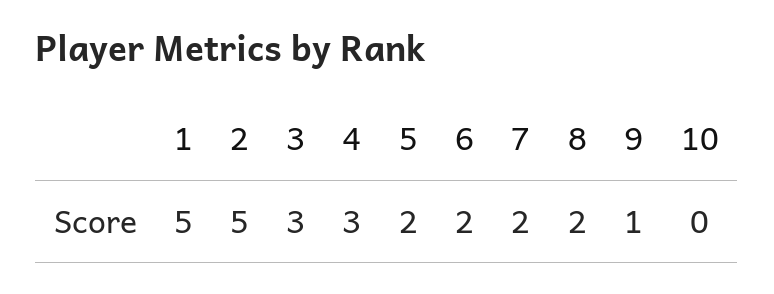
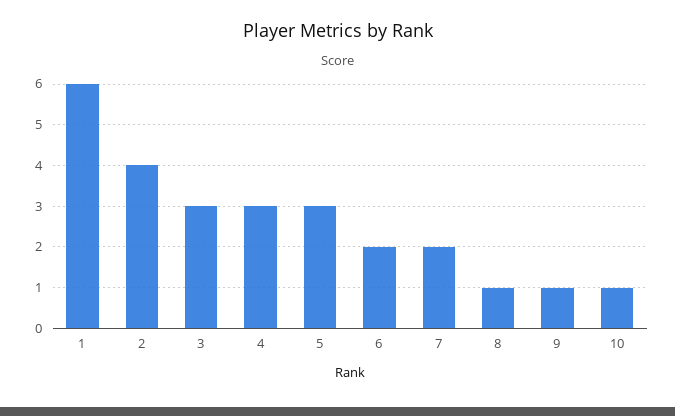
1: 5 -> 6
2: 5 -> 4
5: 2 -> 3
8: 2 -> 1
10: 0 -> 1

